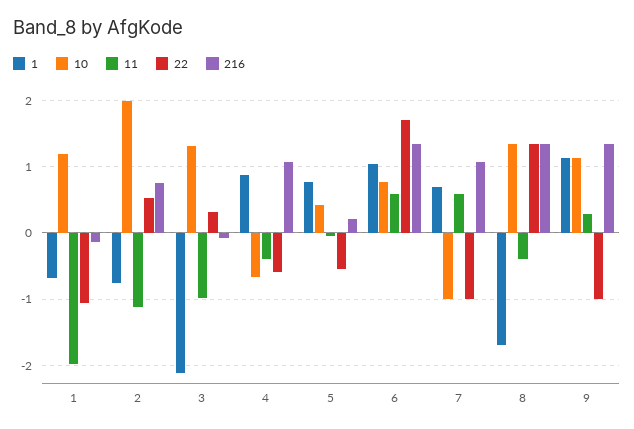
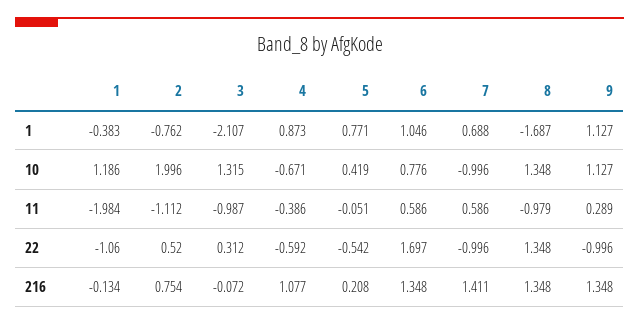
1, 1: -0.7 -> -0.383
216, 7: 1.1 -> 1.411
11, 8: -0.4 -> -0.979

